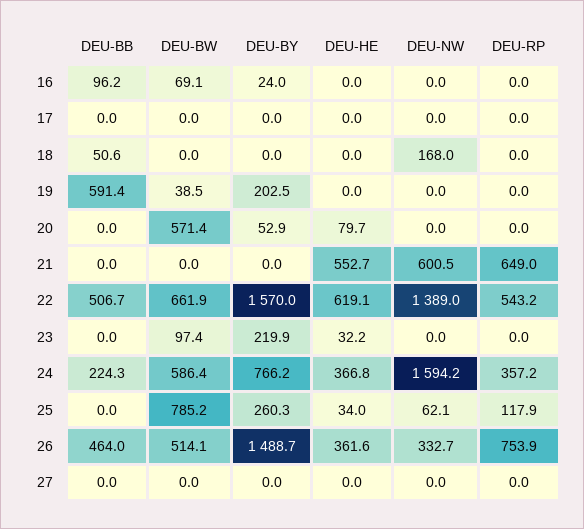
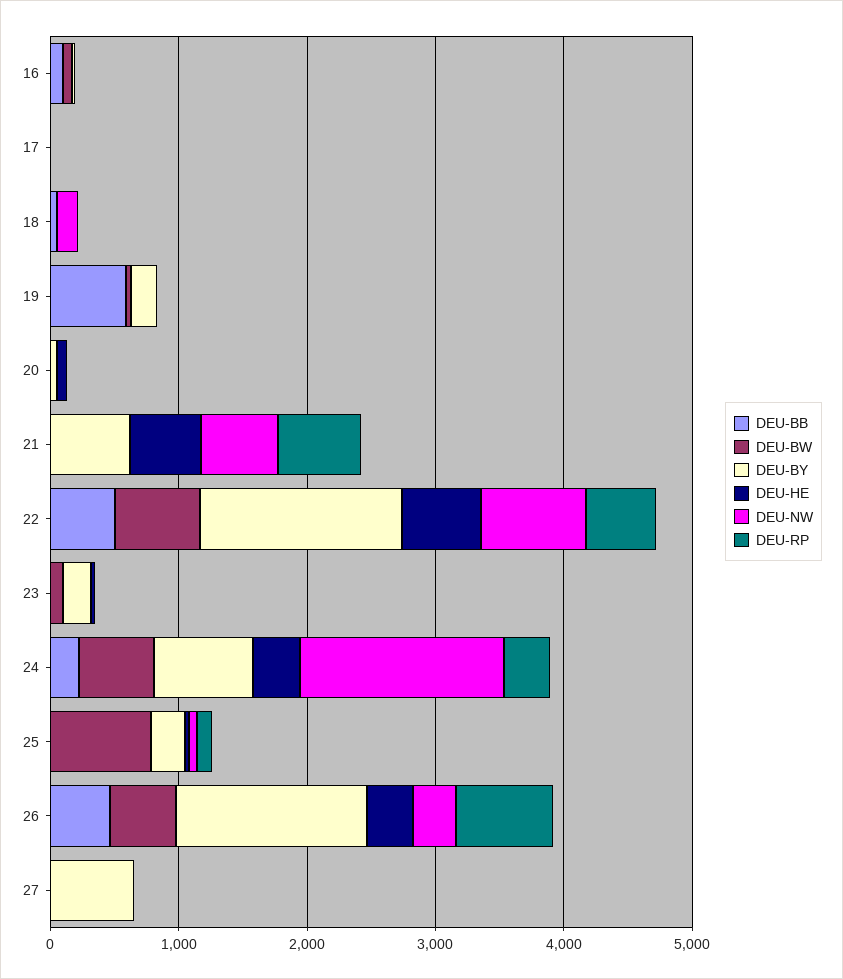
DEU-BW, 20: 571.4 -> 0
DEU-BY, 21: 0 -> 600
DEU-NW, 22: 1389 -> 800
DEU-BY, 27: 0 -> 600

